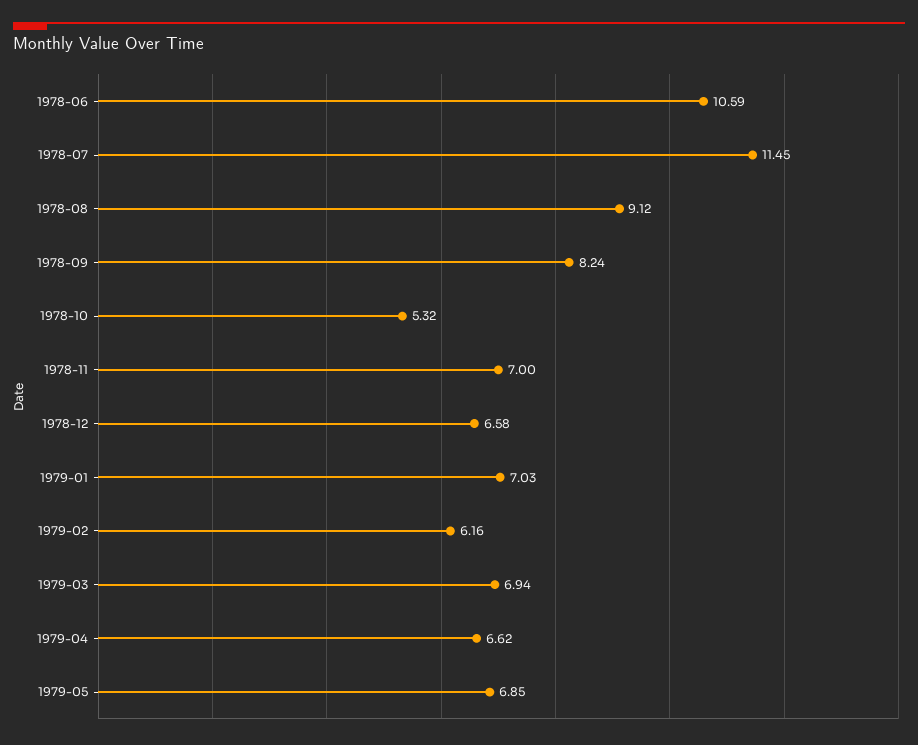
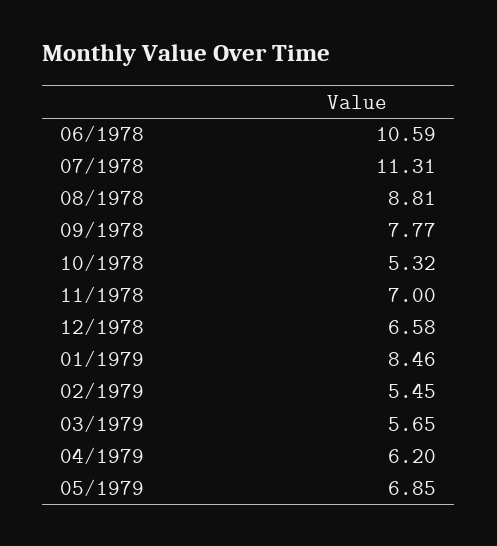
1978-07: 11.45 -> 11.31
1978-08: 9.12 -> 8.81
1978-09: 8.24 -> 7.77
1979-01: 7.03 -> 8.46
1979-02: 6.16 -> 5.45
1979-03: 6.94 -> 5.65
1979-04: 6.62 -> 6.2

